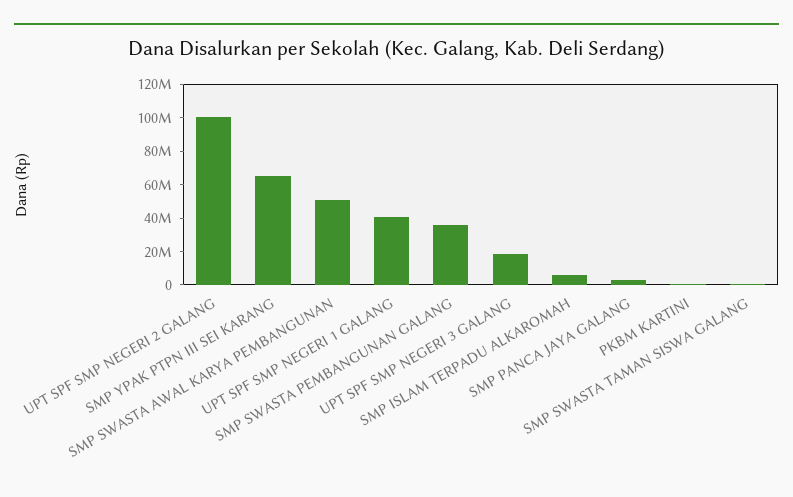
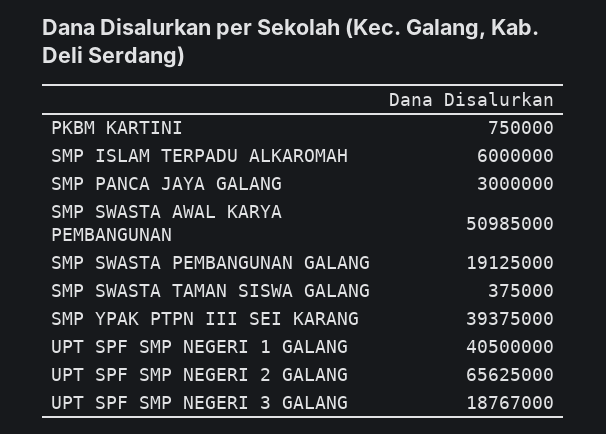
UPT SPF SMP NEGERI 2 GALANG: 100000000 -> 65625000
SMP YPAK PTPN III SEI KARANG: 65000000 -> 39375000
SMP SWASTA PEMBANGUNAN GALANG: 35000000 -> 19125000

